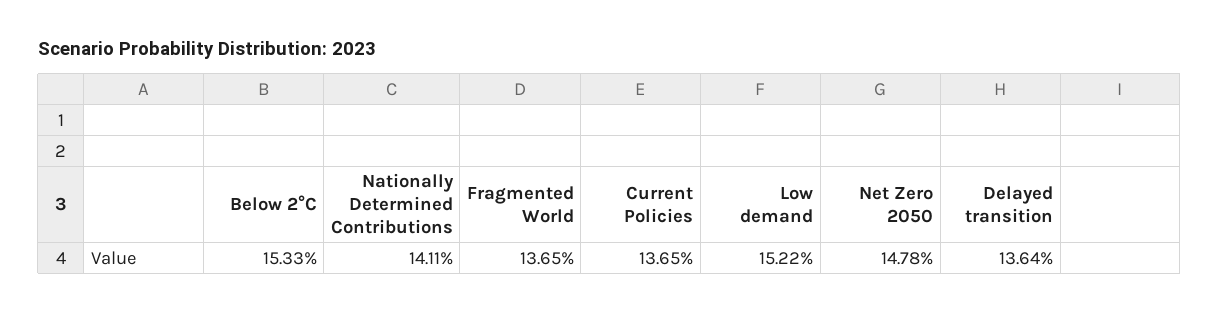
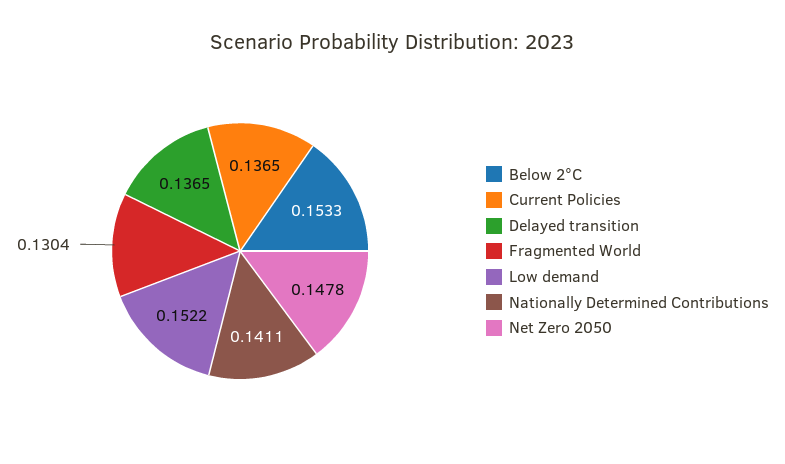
Fragmented World: 0.1365 -> 0.1304
Delayed transition: 0.1364 -> 0.1365

